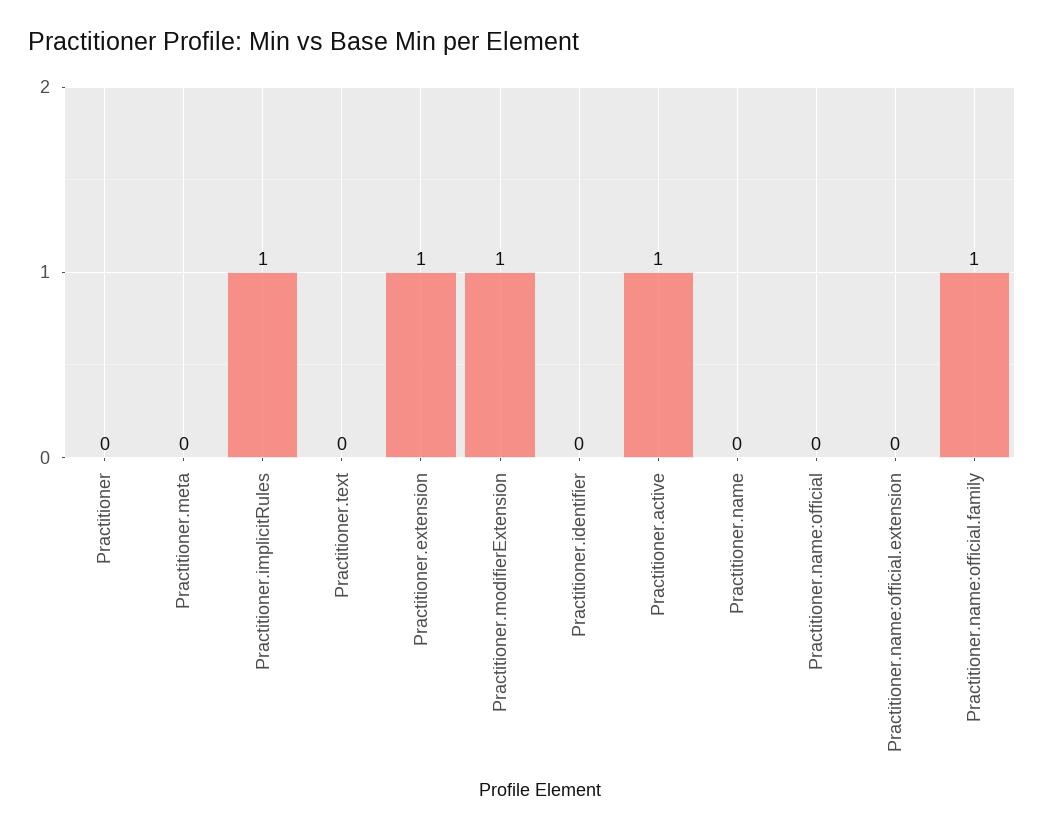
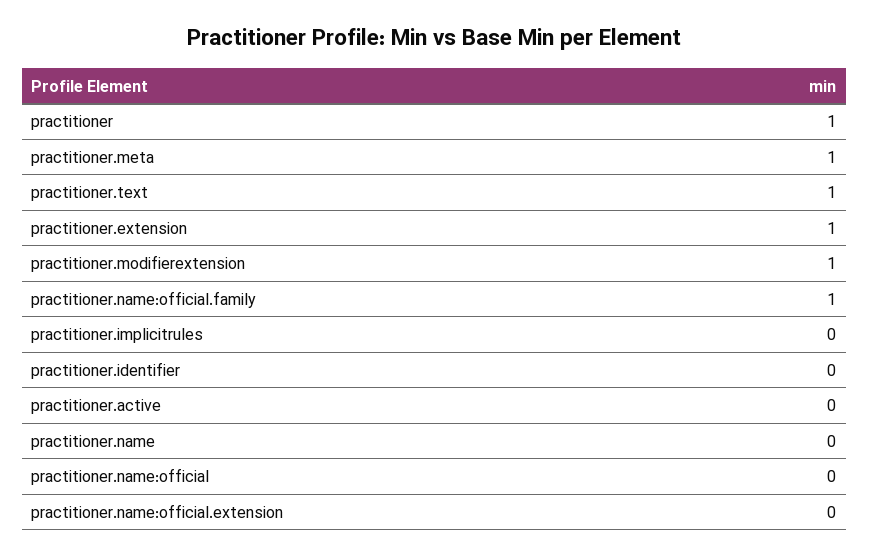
Practitioner: 0 -> 1
Practitioner.meta: 0 -> 1
Practitioner.implicitRules: 1 -> 0
Practitioner.text: 0 -> 1
Practitioner.active: 1 -> 0

